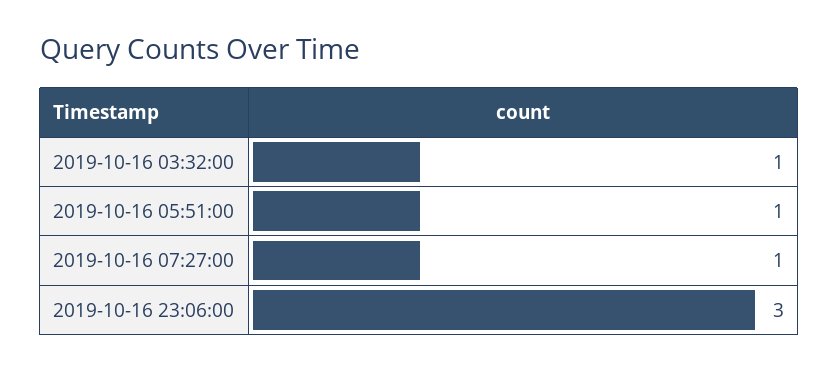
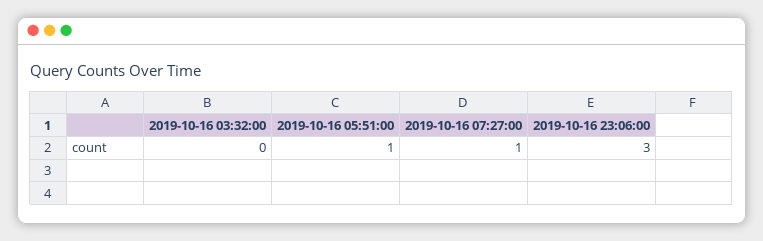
2019-10-16 03:32:00: 1 -> 0

